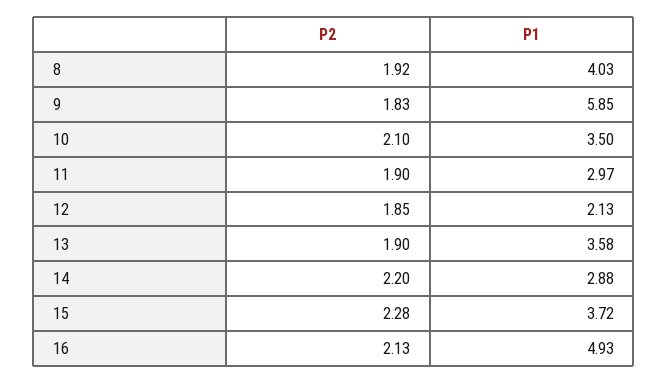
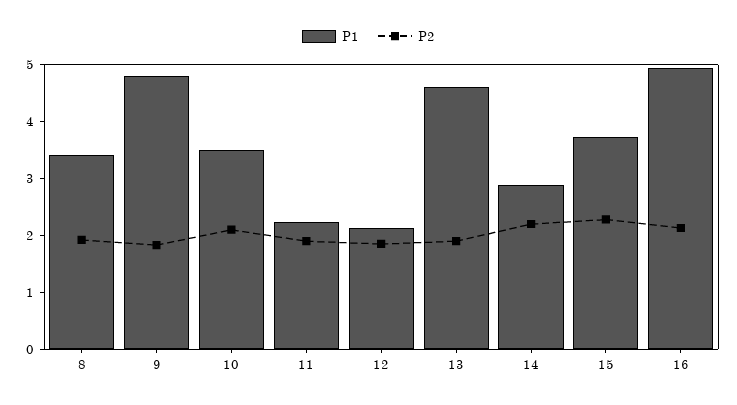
P1, 8: 4.03 -> 3.4
P1, 9: 5.85 -> 4.8
P1, 11: 2.97 -> 2.2
P1, 13: 3.58 -> 4.6

